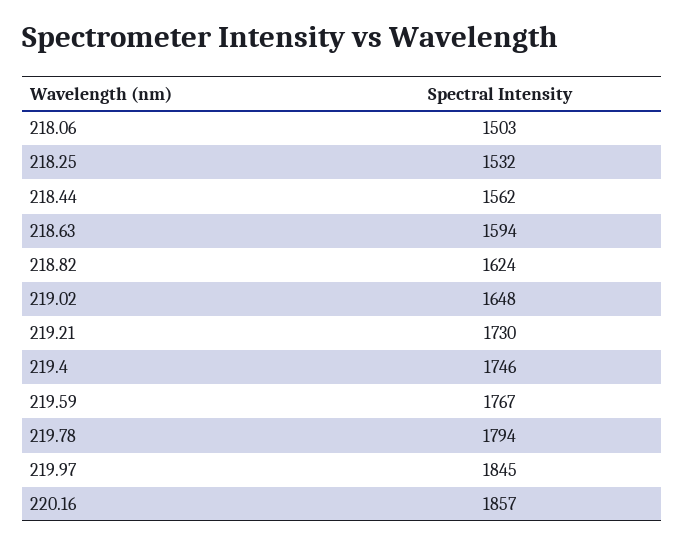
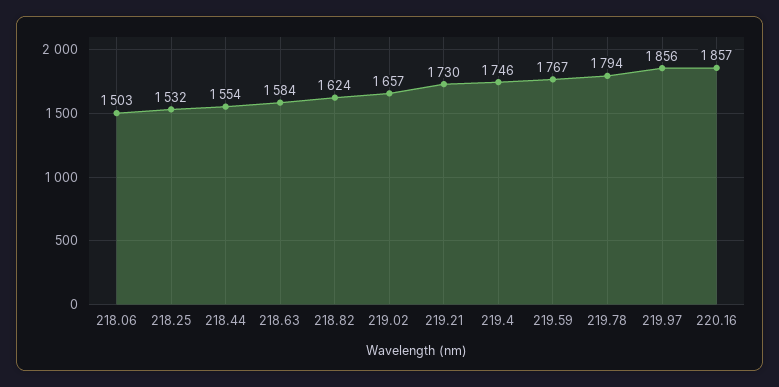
218.44: 1562 -> 1554
218.63: 1594 -> 1584
219.02: 1648 -> 1657
219.97: 1845 -> 1856

